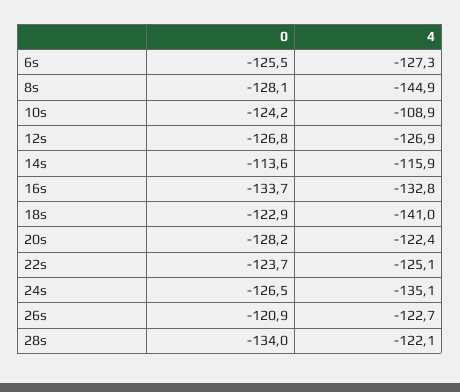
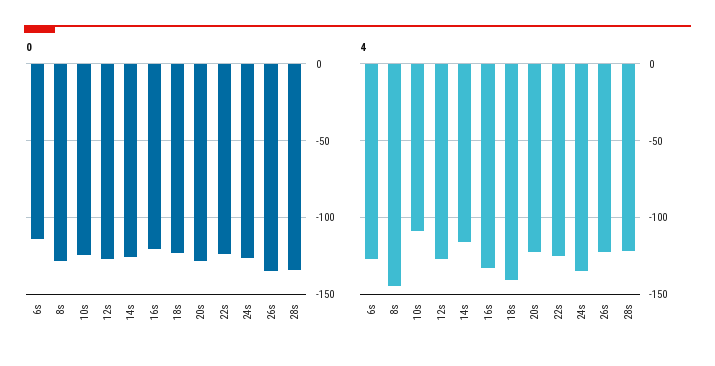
0, 6s: -125.5 -> -115
0, 14s: -113.6 -> -125
0, 16s: -133.7 -> -120
0, 26s: -120.9 -> -135

